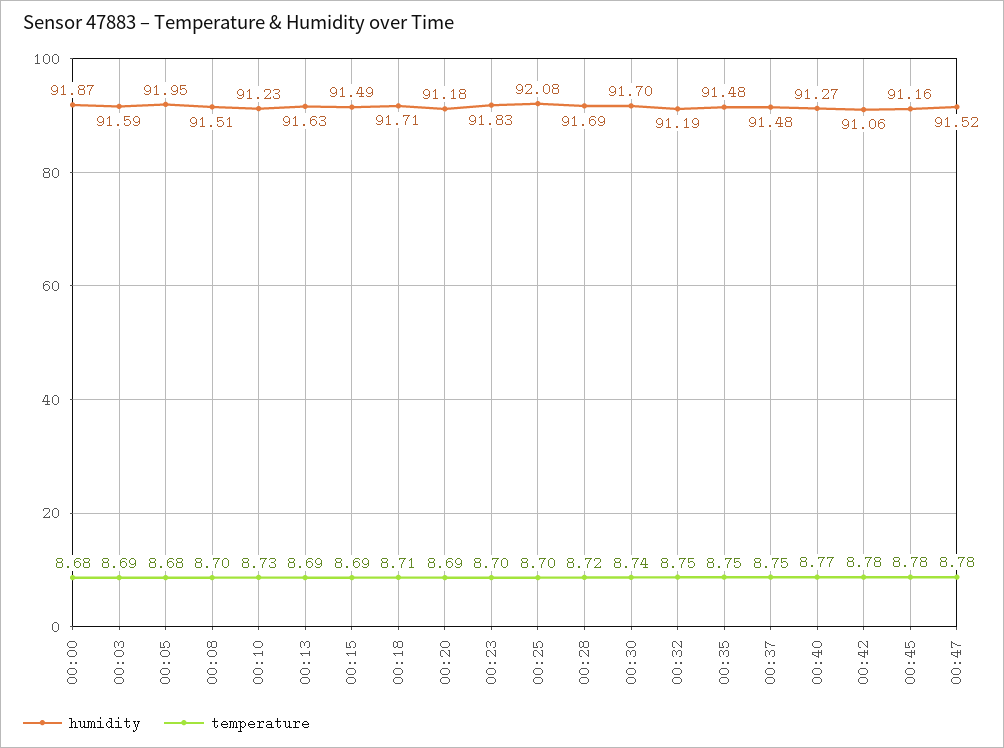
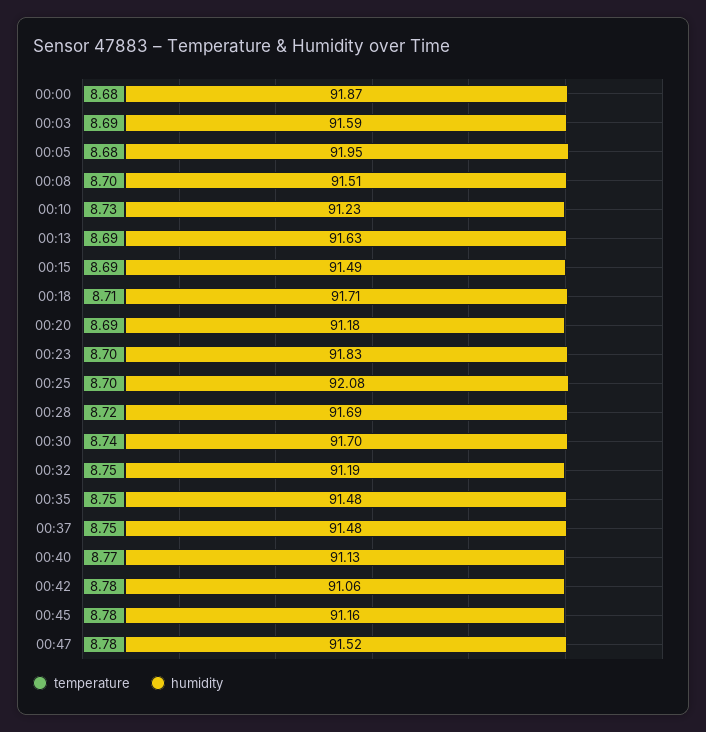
humidity, 00:40: 91.27 -> 91.13

